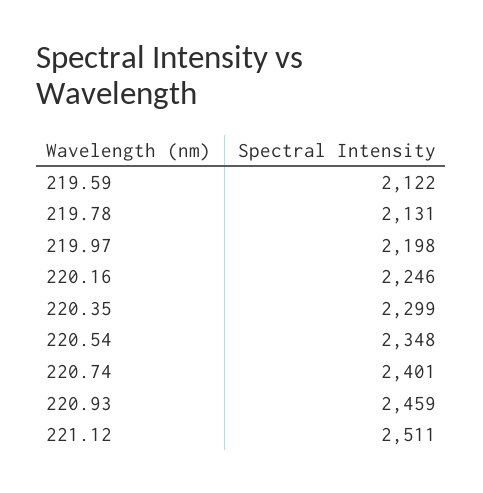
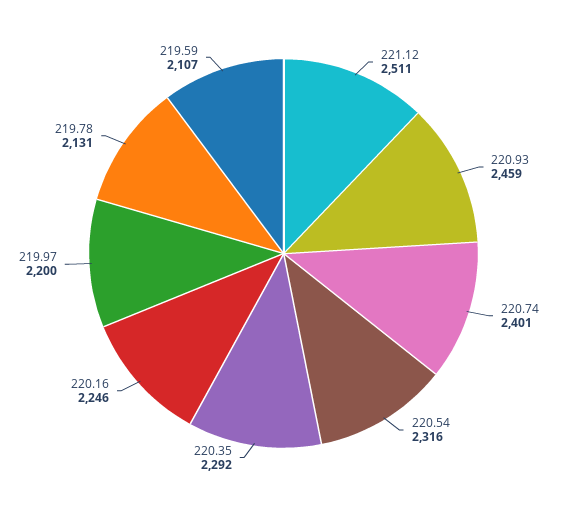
219.59: 2122 -> 2107
219.97: 2198 -> 2200
220.35: 2299 -> 2292
220.54: 2348 -> 2316

